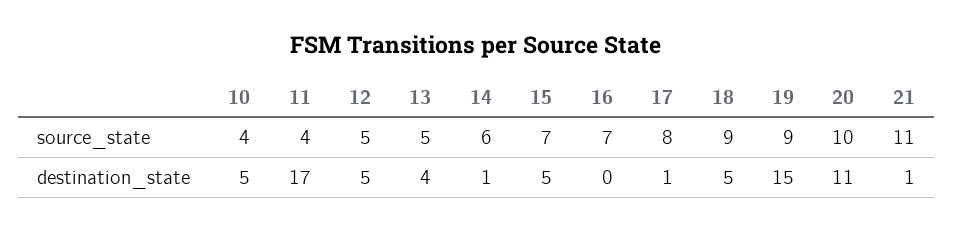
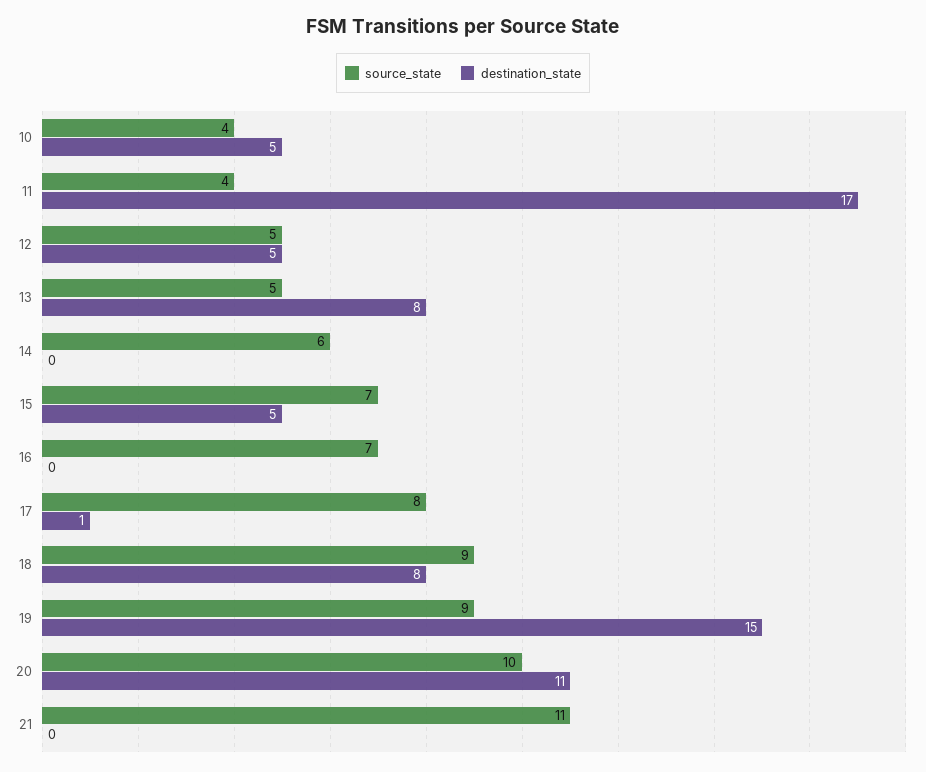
destination_state, 13: 4 -> 8
destination_state, 14: 1 -> 0
destination_state, 18: 5 -> 8
destination_state, 21: 1 -> 0

